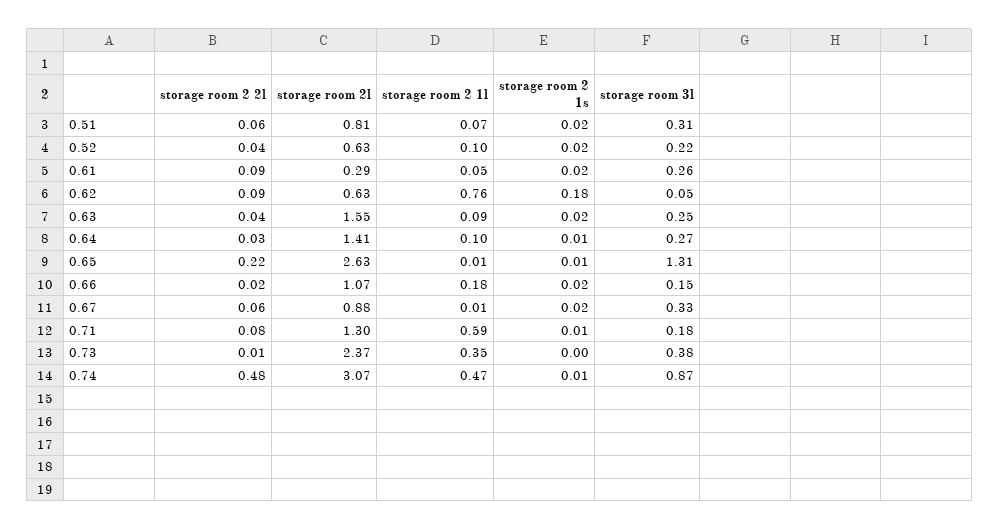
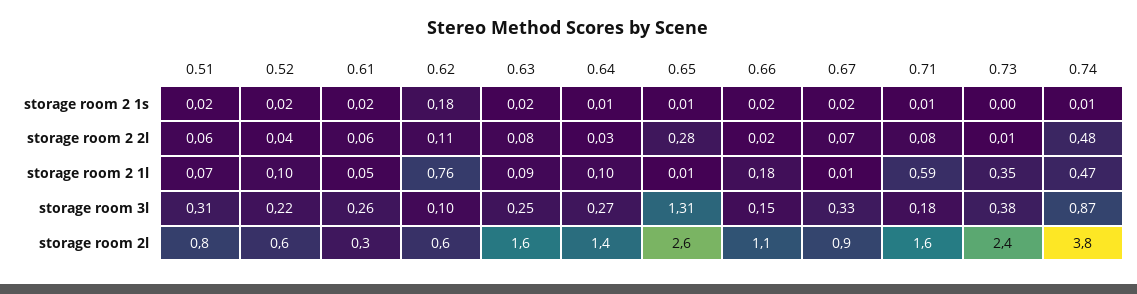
storage room 2 2l, 0.61: 0.09 -> 0.06
storage room 2 2l, 0.62: 0.09 -> 0.11
storage room 3l, 0.62: 0.05 -> 0.1
storage room 2 2l, 0.63: 0.04 -> 0.08
storage room 2 2l, 0.65: 0.22 -> 0.28
storage room 2 2l, 0.67: 0.06 -> 0.07
storage room 2l, 0.71: 1.3 -> 1.6
storage room 2l, 0.74: 3.07 -> 3.8

